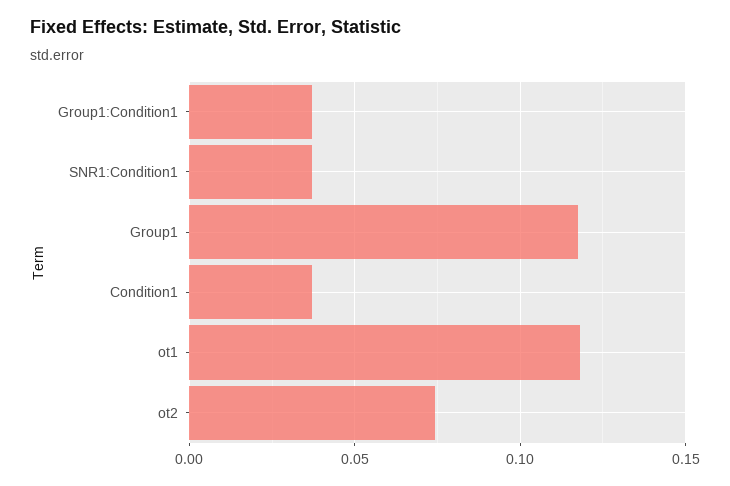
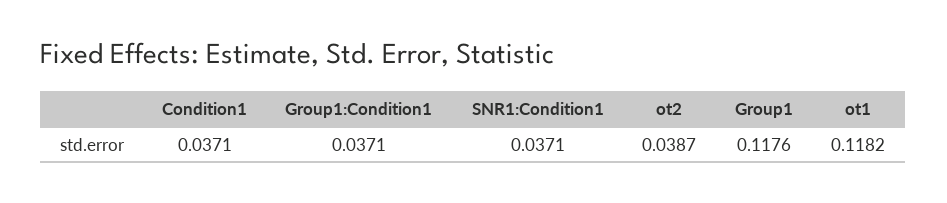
ot2: 0.075 -> 0.0387

